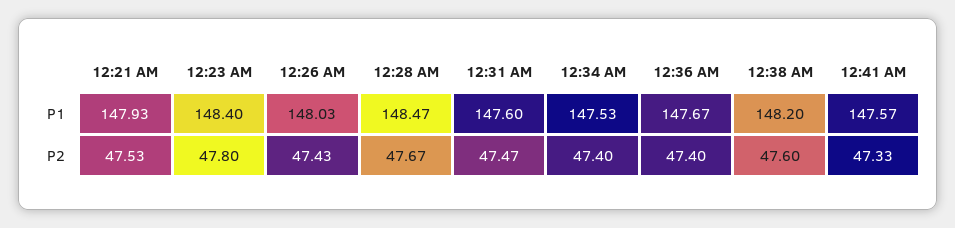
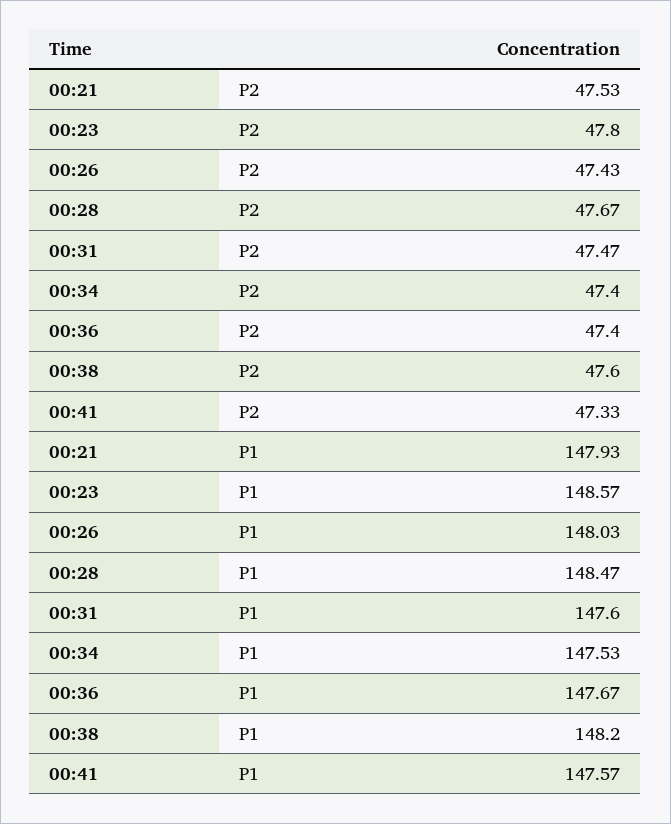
12:23 AM, P1: 148.4 -> 148.57

